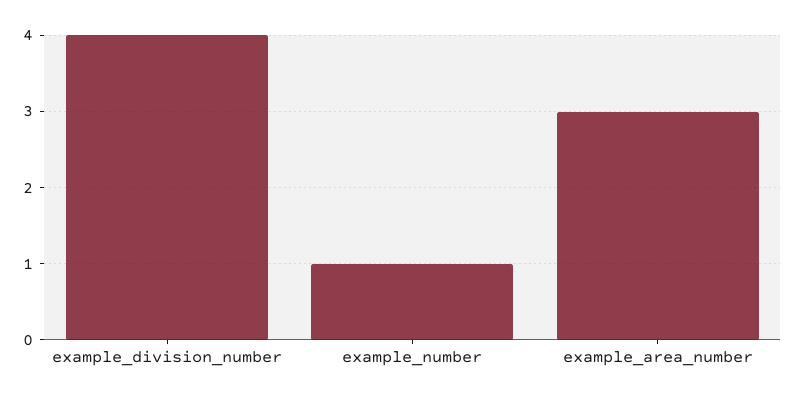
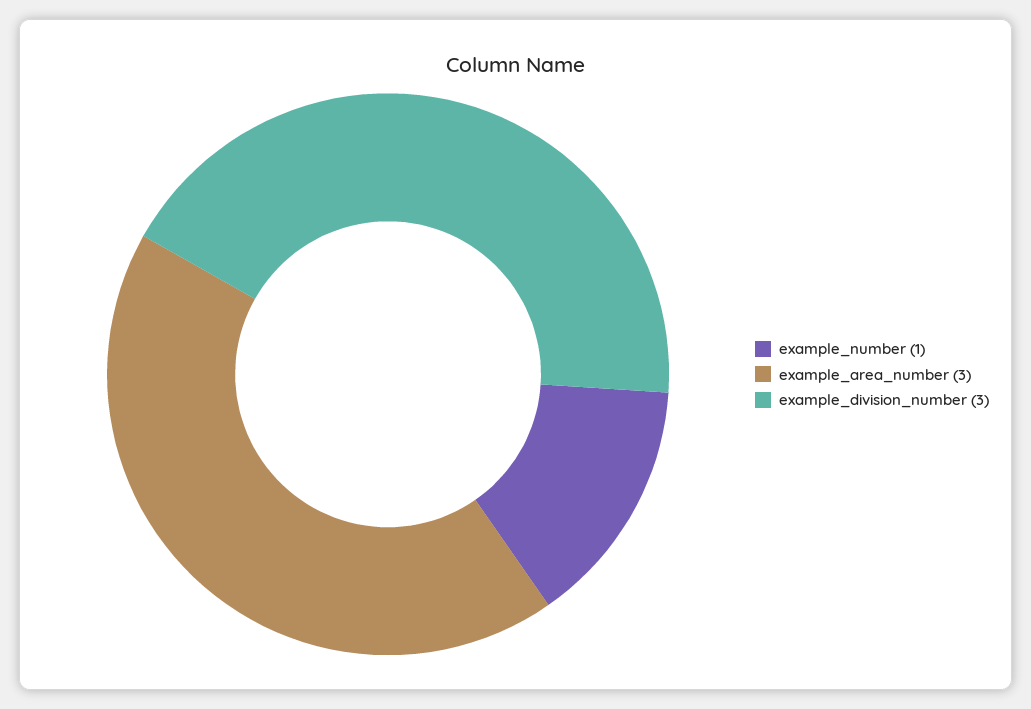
example_division_number: 4 -> 3

